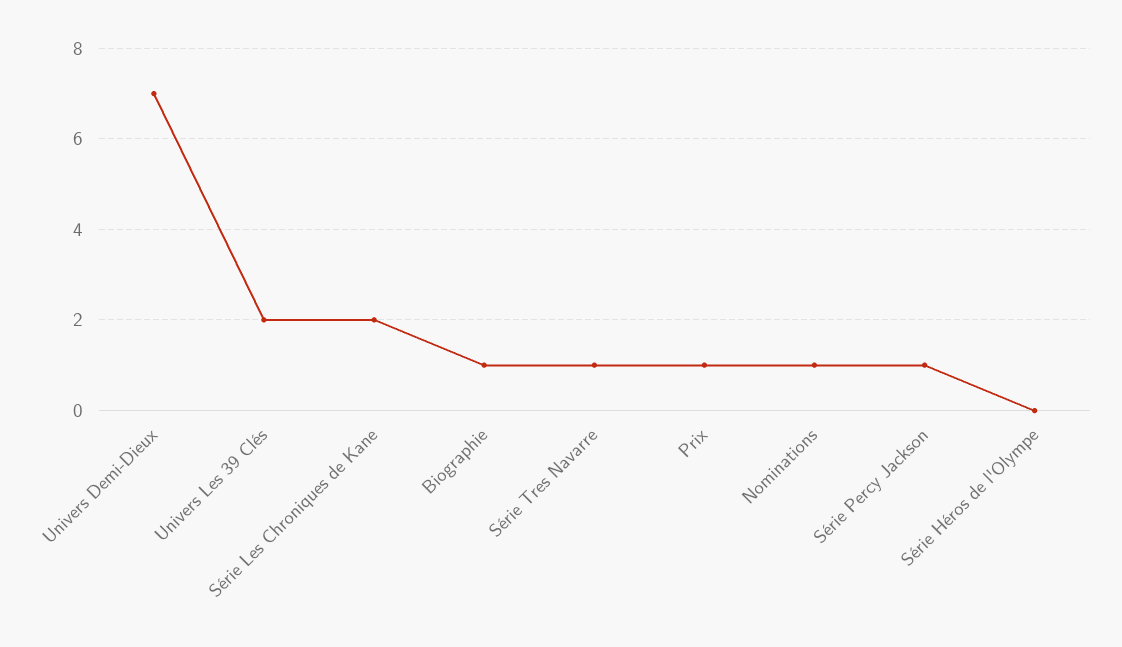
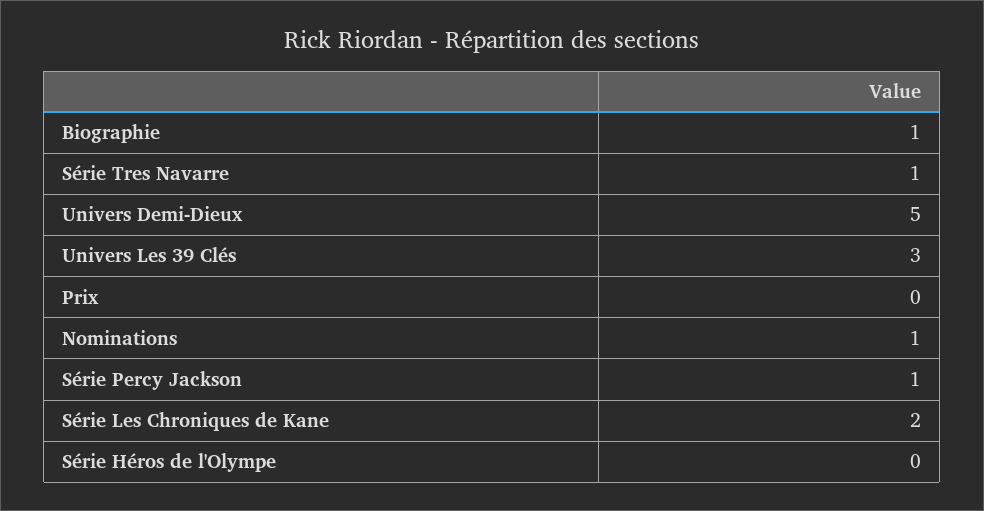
Univers Demi-Dieux: 7 -> 5
Univers Les 39 Clés: 2 -> 3
Prix: 1 -> 0

